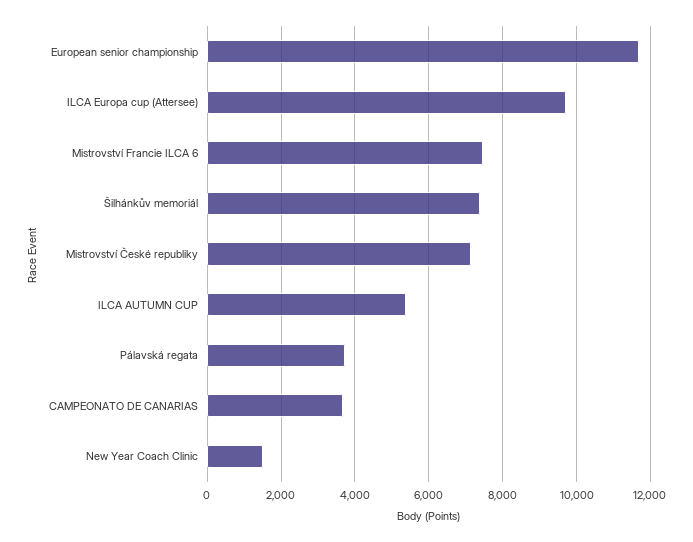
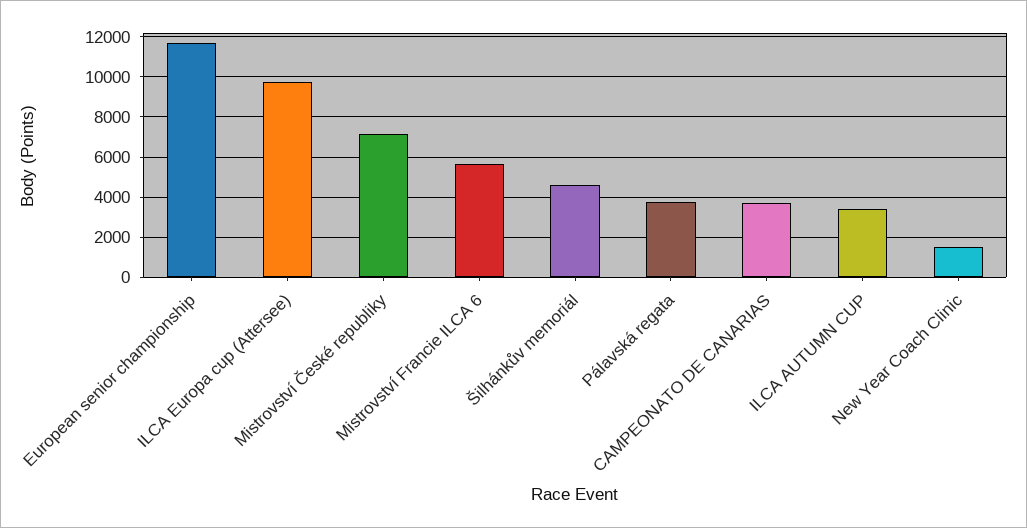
Mistrovství Francie ILCA 6: 7400 -> 5500
Šilhánkův memoriál: 7400 -> 4500
ILCA AUTUMN CUP: 5400 -> 3500

